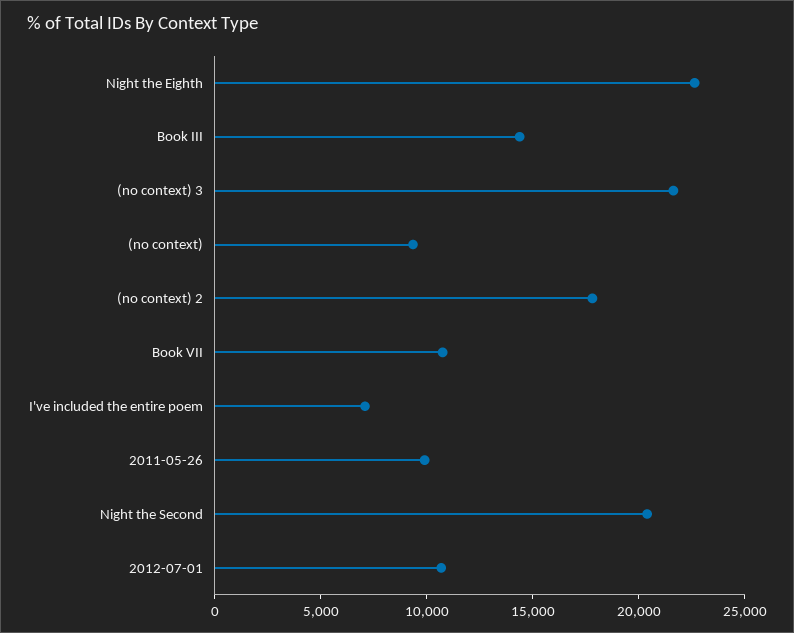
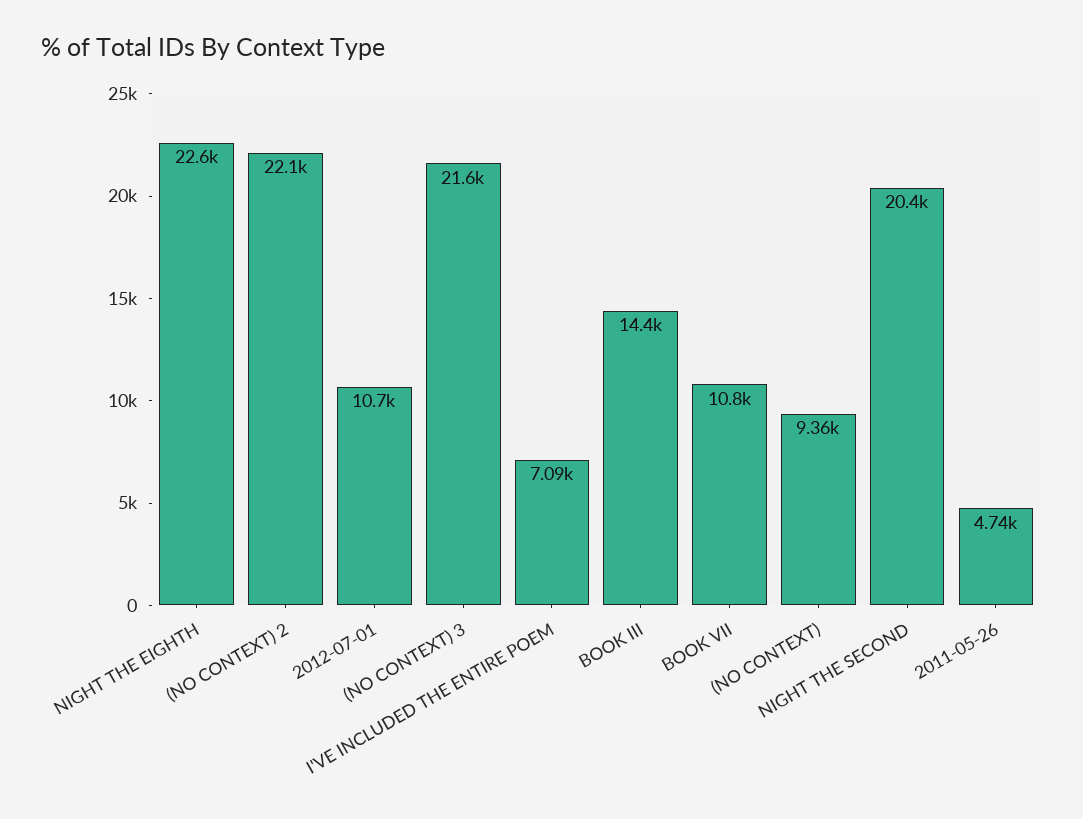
(no context) 2: 18000 -> 22100
2011-05-26: 10000 -> 4740

